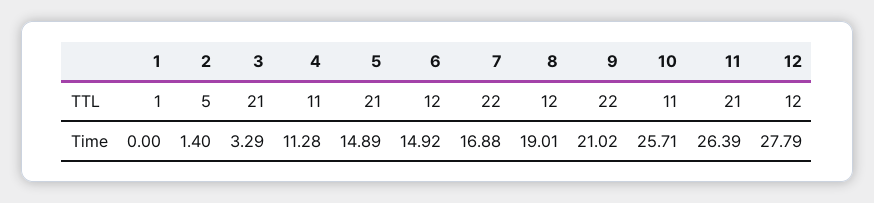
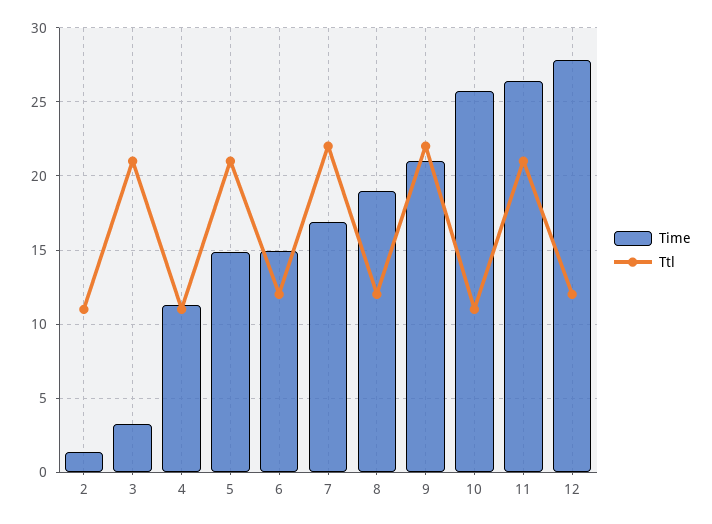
TTL, 1: 1 -> none
TTL, 2: 5 -> 11
Time, 1: 0 -> none

